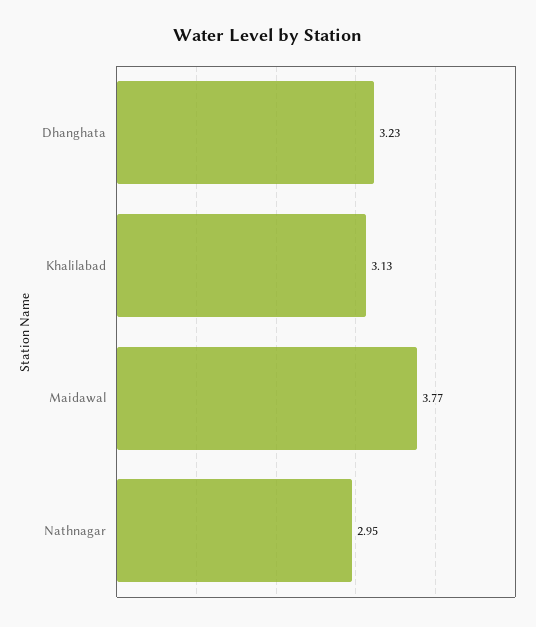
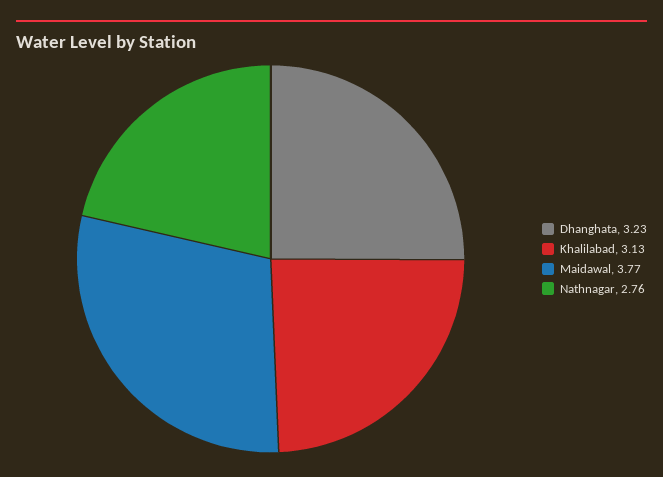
Nathnagar: 2.95 -> 2.76

